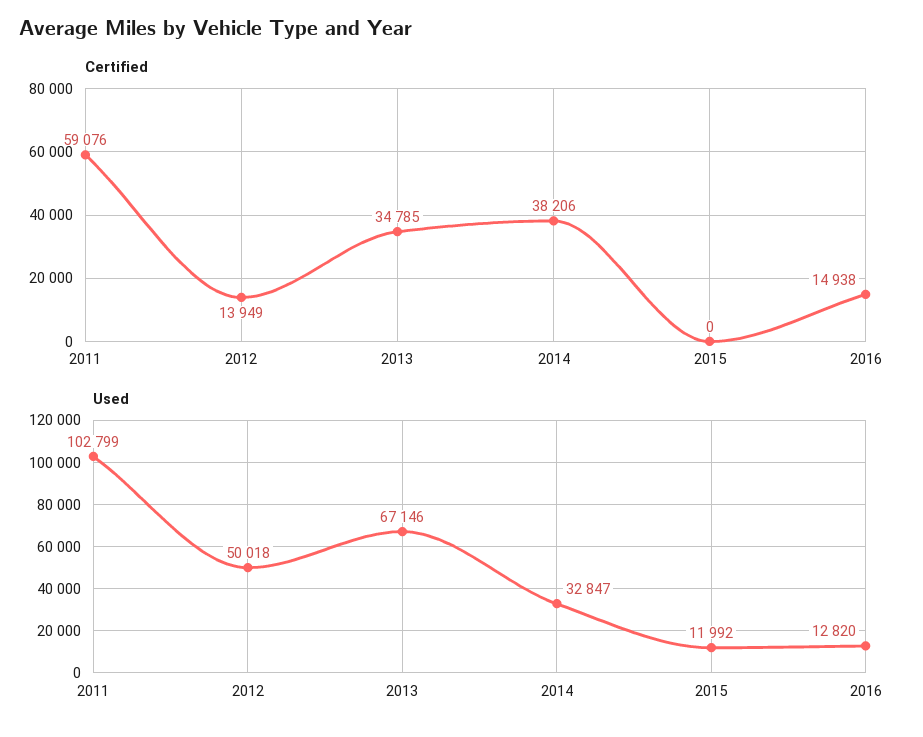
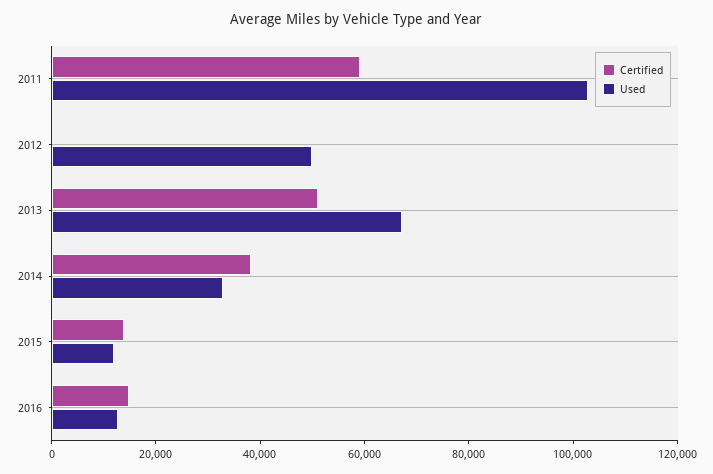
Certified, 2012: 13949 -> 0
Certified, 2013: 34785 -> 50000
Certified, 2015: 0 -> 15000

